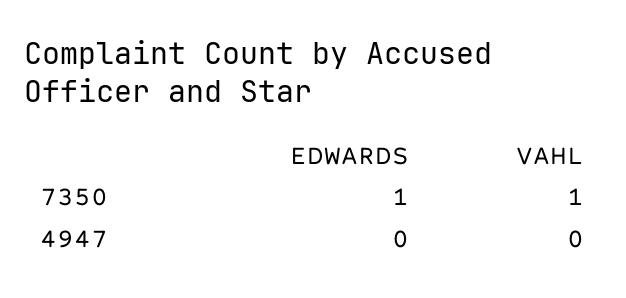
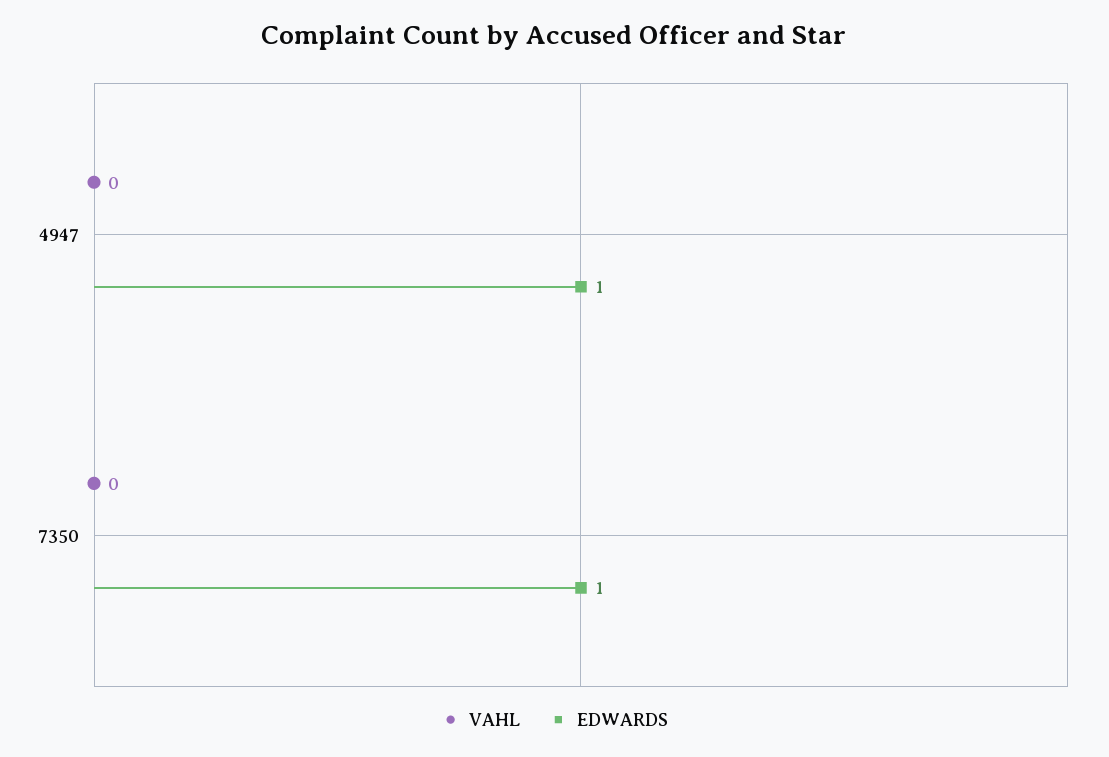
VAHL, 7350: 1 -> 0
EDWARDS, 4947: 0 -> 1

